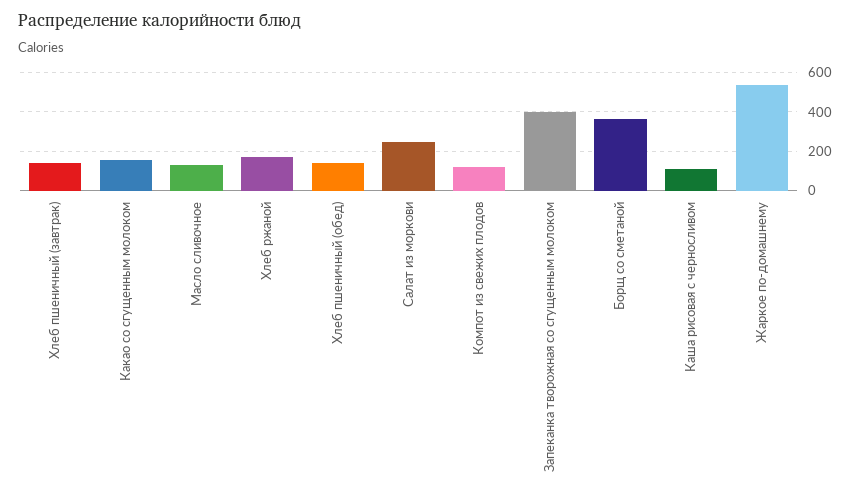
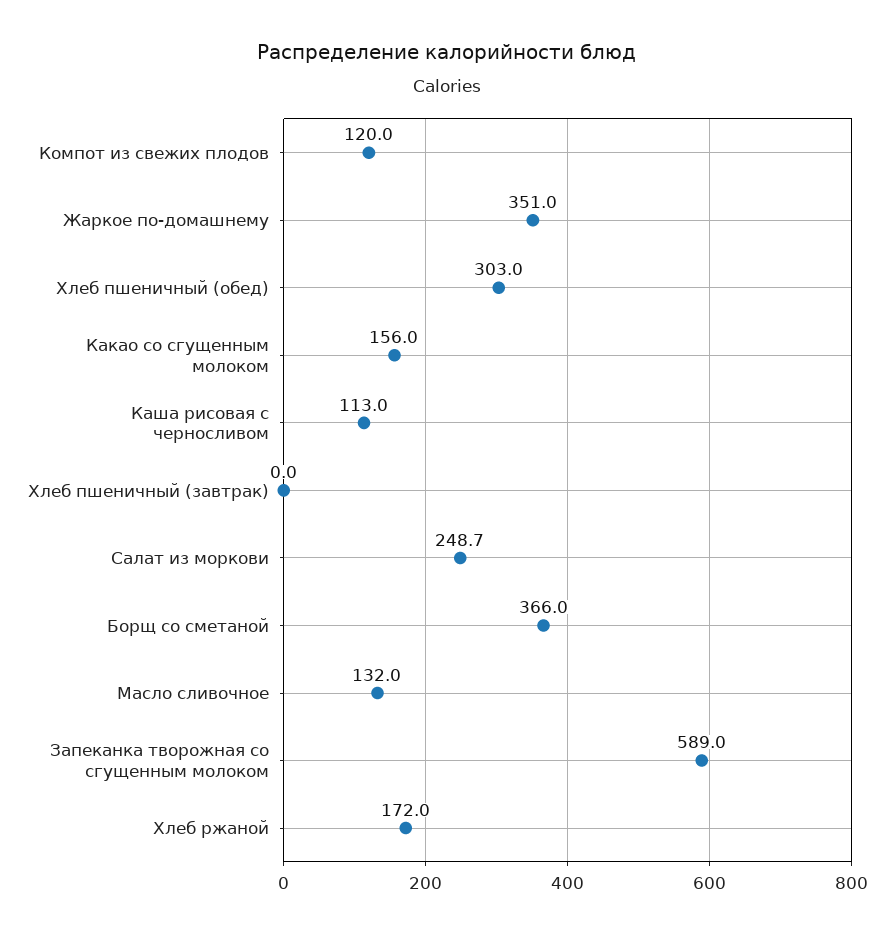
Хлеб пшеничный (завтрак): 150 -> 0
Хлеб пшеничный (обед): 150 -> 303
Запеканка творожная со сгущенным молоком: 400 -> 589
Жаркое по-домашнему: 550 -> 351

